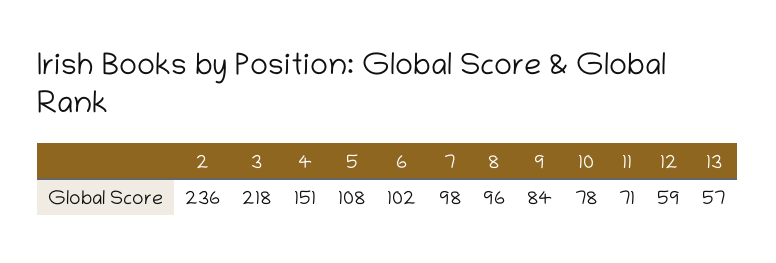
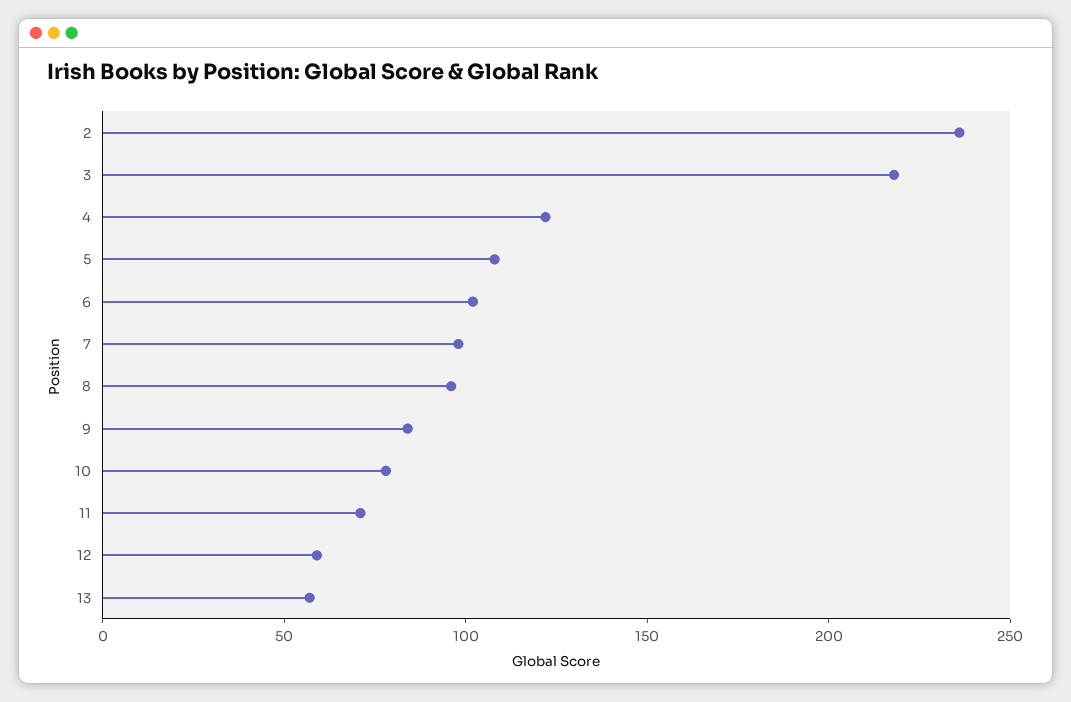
4: 151 -> 120

